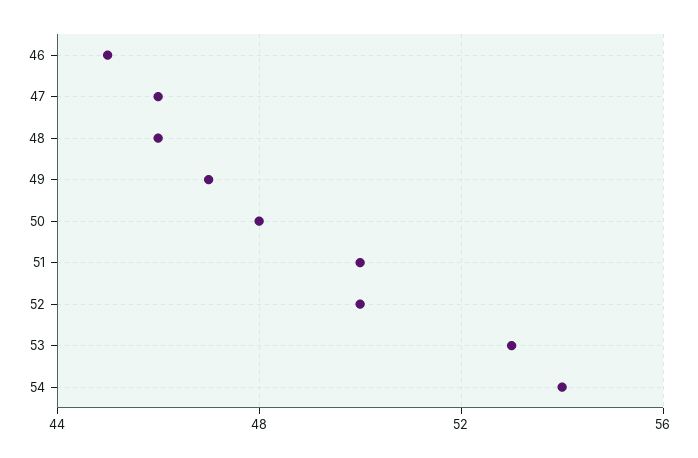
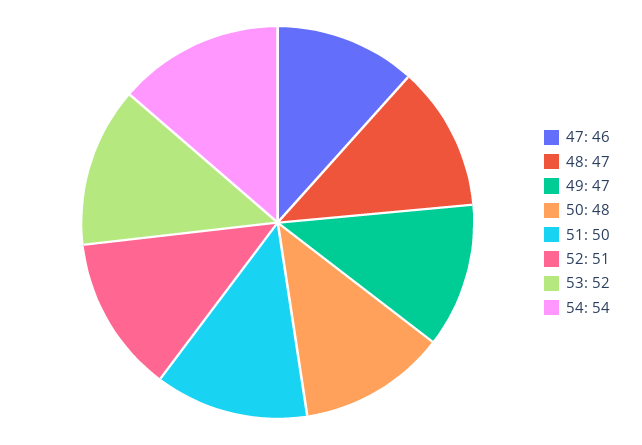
46: 45 -> none
48: 46 -> 47
52: 50 -> 51
53: 53 -> 52

